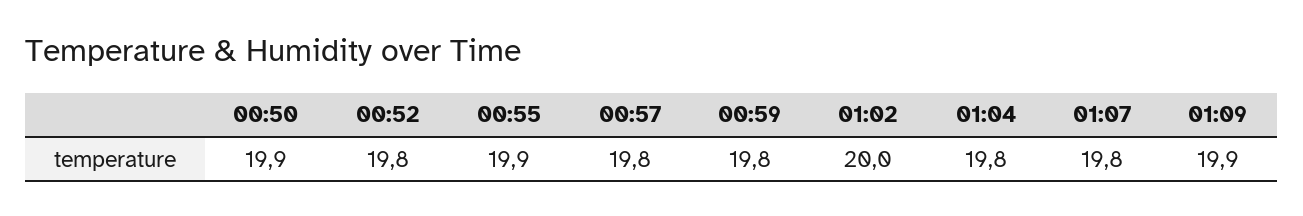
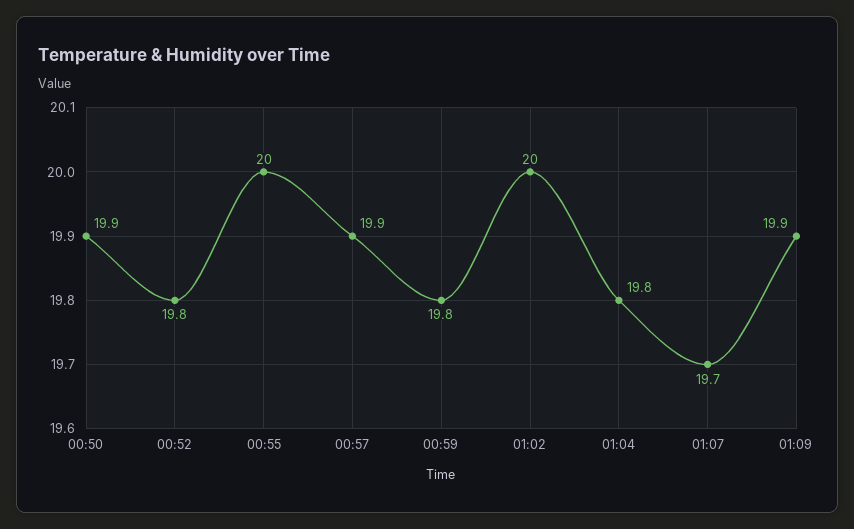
00:55: 19.9 -> 20
00:57: 19.8 -> 19.9
01:07: 19.8 -> 19.7

